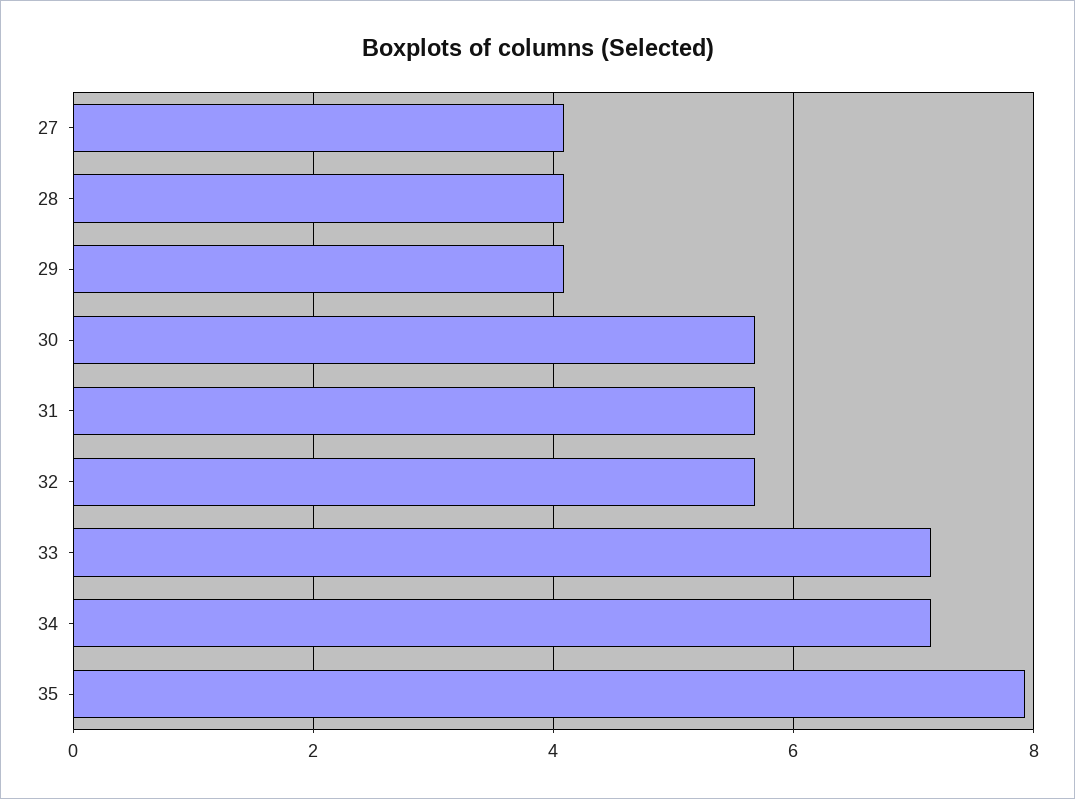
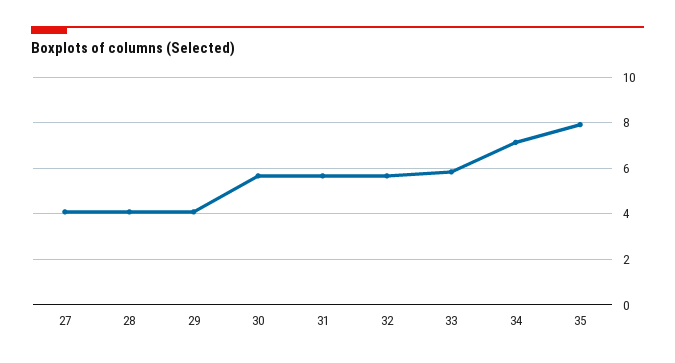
33: 7.2 -> 6

